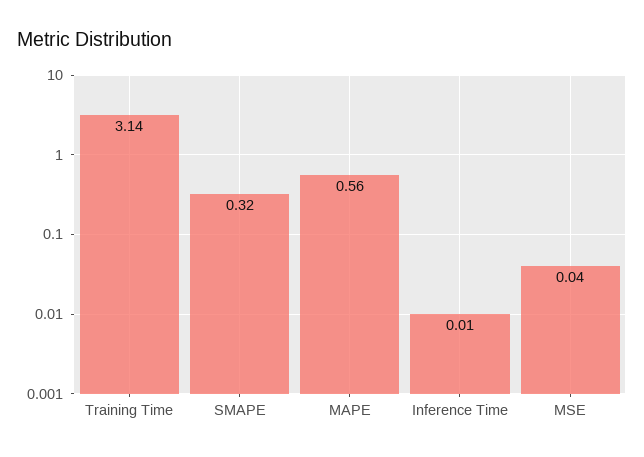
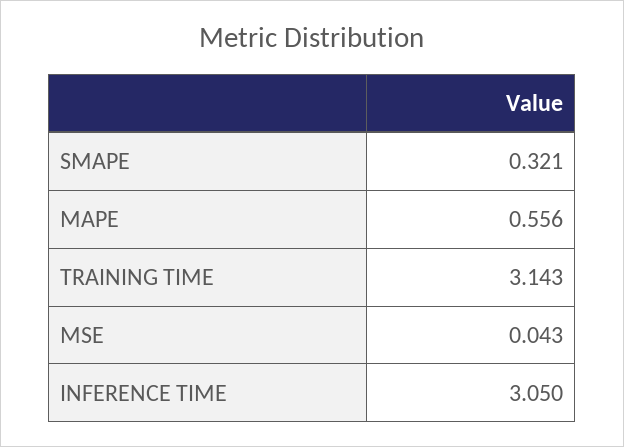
Inference Time: 0.01 -> 3.05

